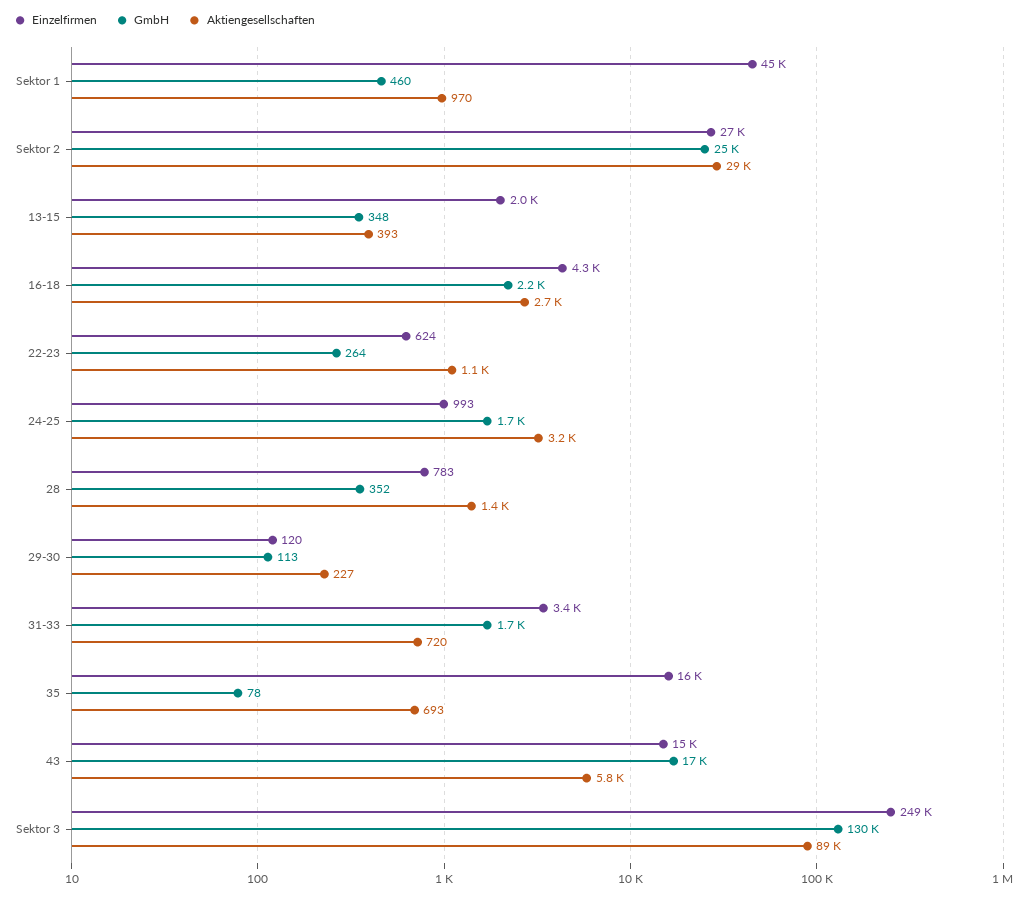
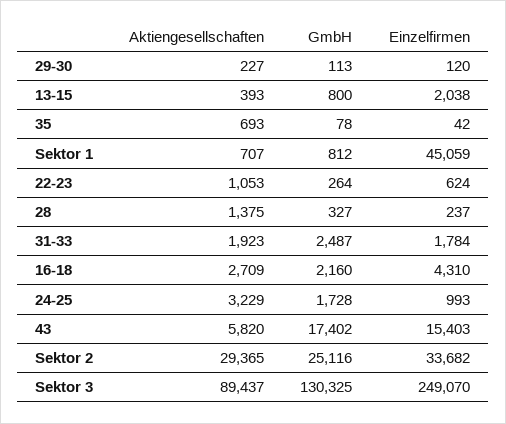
GmbH, Sektor 1: 460 -> 812
Aktiengesellschaften, Sektor 1: 970 -> 707
Einzelfirmen, Sektor 2: 27000 -> 33682
GmbH, 13-15: 348 -> 800
Einzelfirmen, 28: 783 -> 237
GmbH, 28: 352 -> 327
Einzelfirmen, 31-33: 3400 -> 1784
GmbH, 31-33: 1700 -> 2487
Aktiengesellschaften, 31-33: 720 -> 1923
Einzelfirmen, 35: 16000 -> 42

